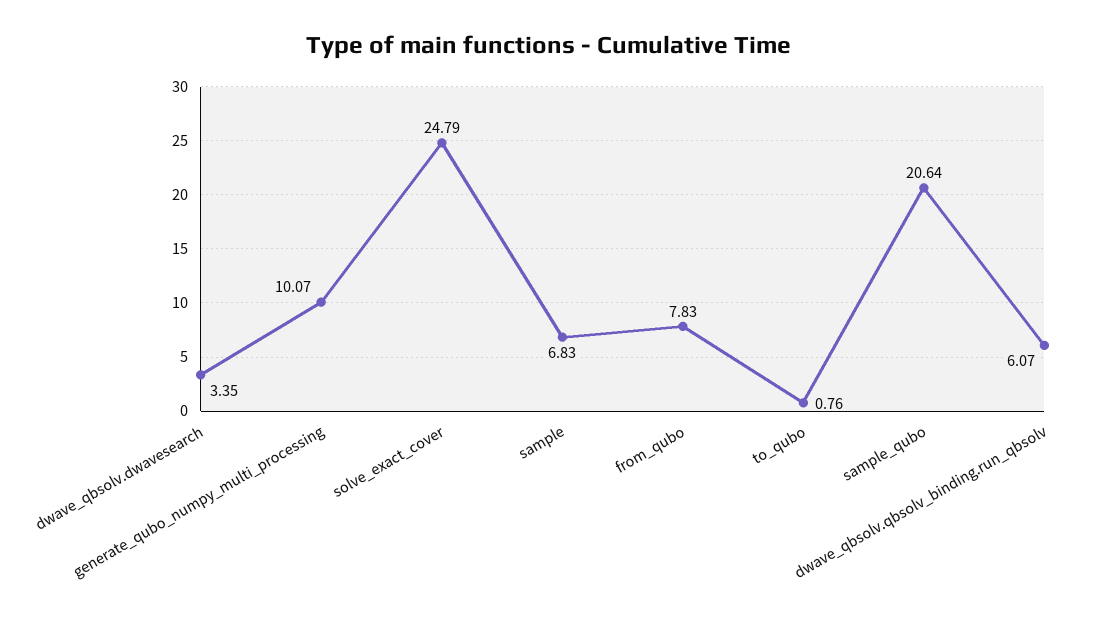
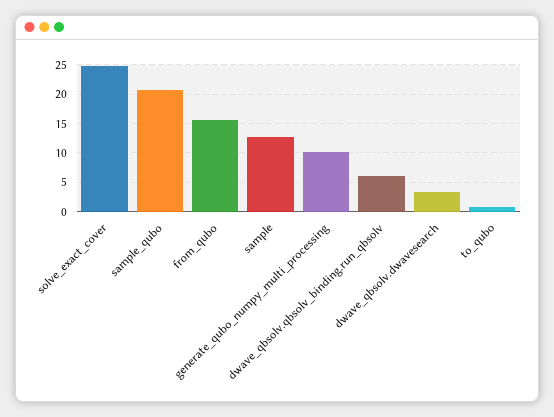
sample: 6.83 -> 12.5
from_qubo: 7.83 -> 15

